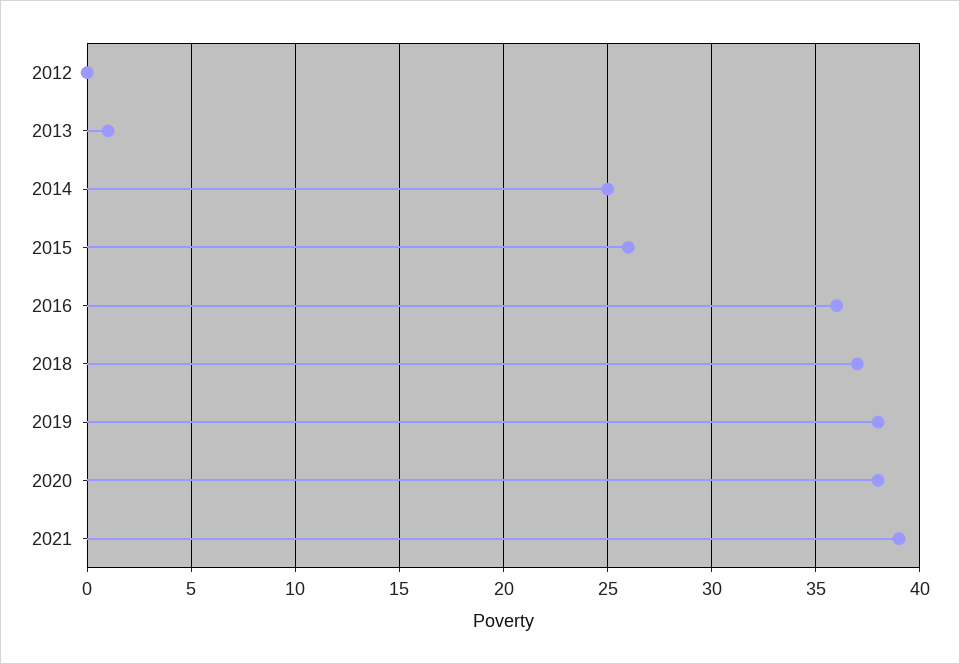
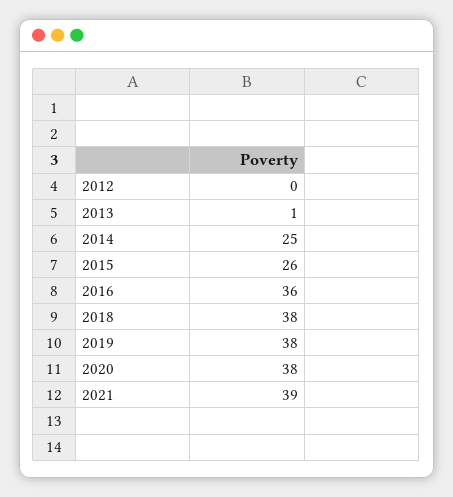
2018: 37 -> 38

